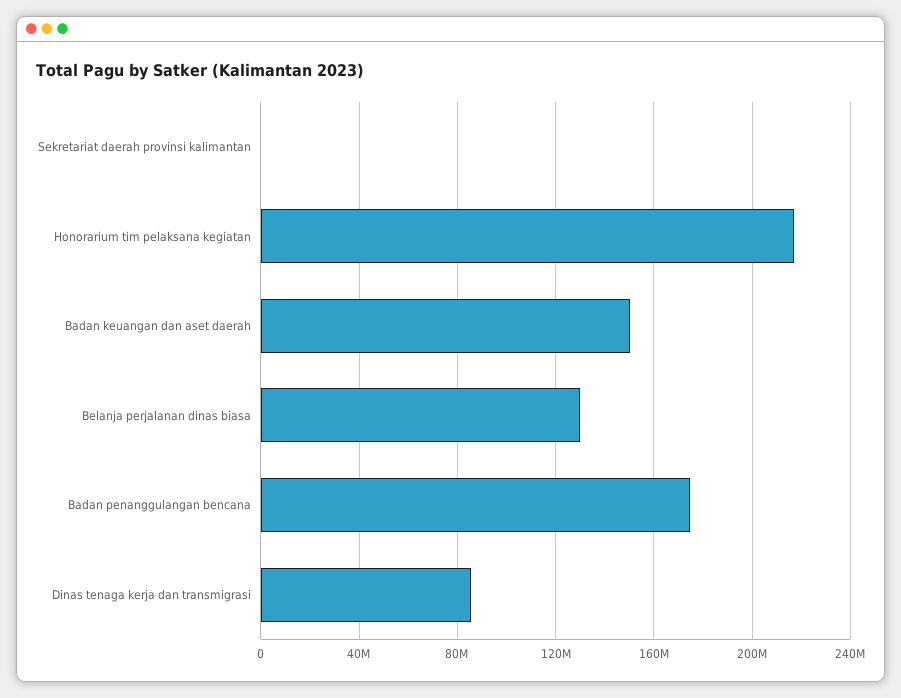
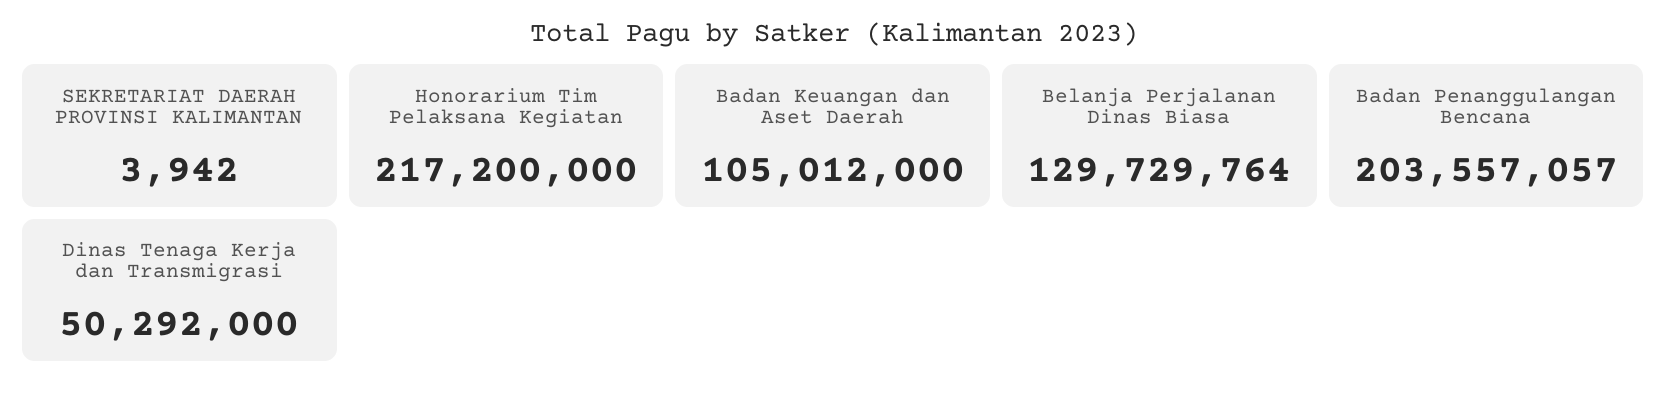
Badan keuangan dan aset daerah: 150000000 -> 105012000
Badan penanggulangan bencana: 175000000 -> 203557057
Dinas tenaga kerja dan transmigrasi: 85000000 -> 50292000

